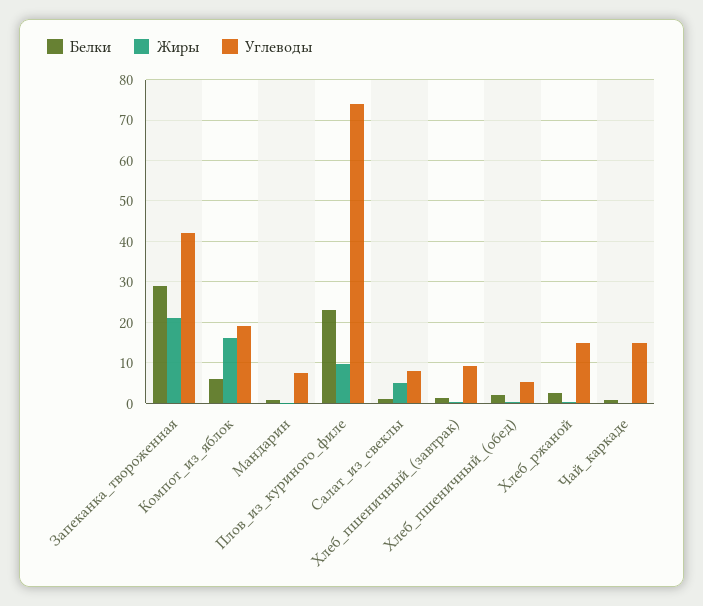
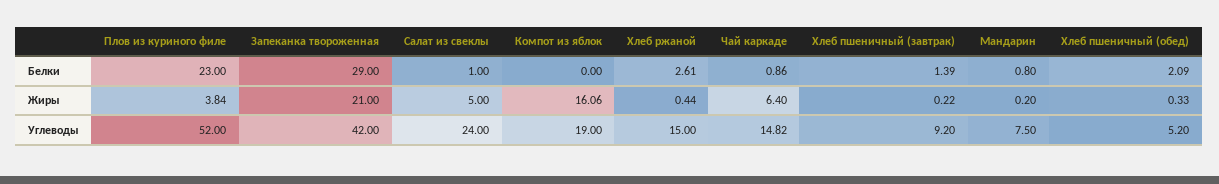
Белки, Компот_из_яблок: 6 -> 0
Жиры, Плов_из_куриного_филе: 10 -> 3.84
Углеводы, Плов_из_куриного_филе: 74 -> 52
Углеводы, Салат_из_свеклы: 8 -> 24
Жиры, Чай_каркаде: 0 -> 6.4

